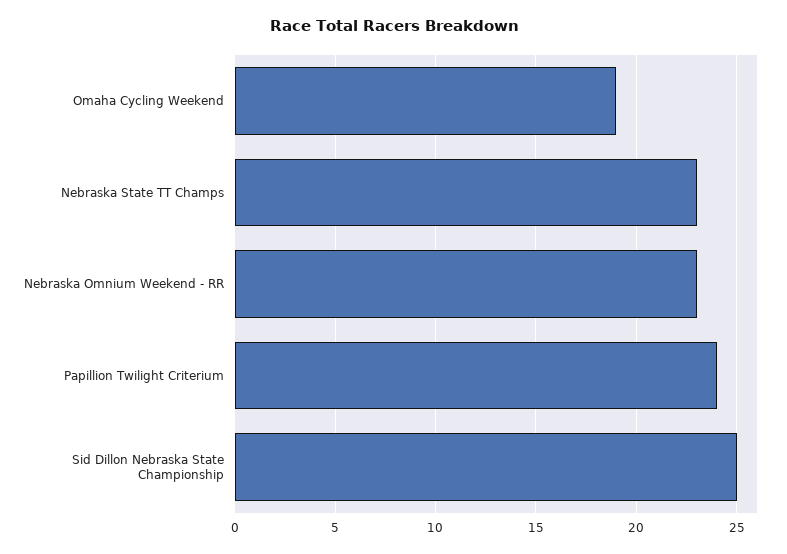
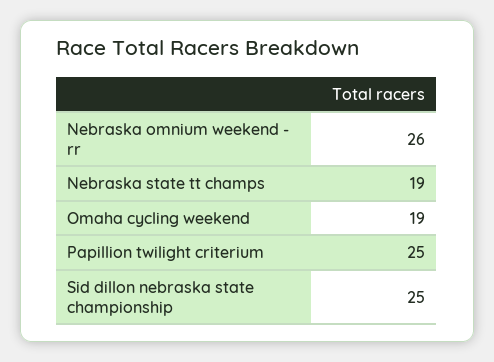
Nebraska State TT Champs: 23 -> 19
Nebraska Omnium Weekend - RR: 23 -> 26
Papillion Twilight Criterium: 24 -> 25

